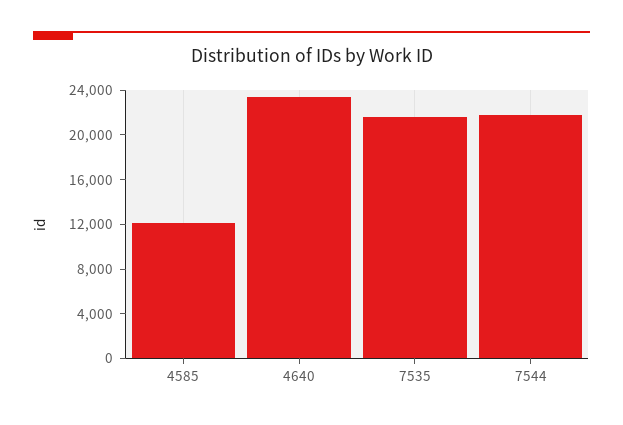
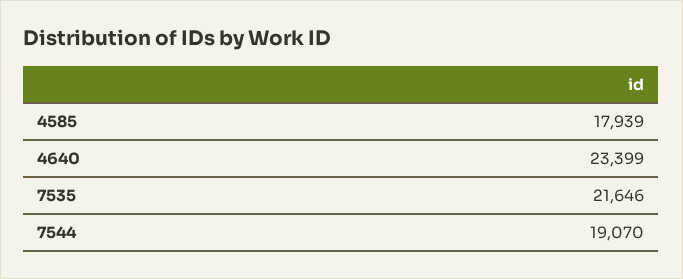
4585: 12000 -> 17939
7544: 22000 -> 19070

